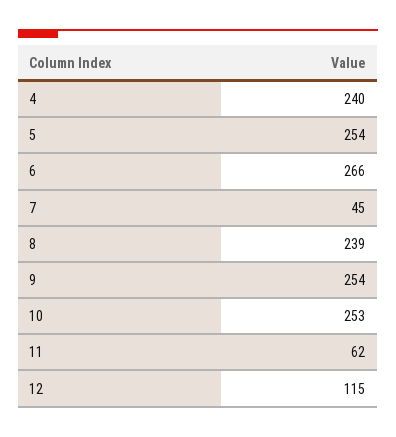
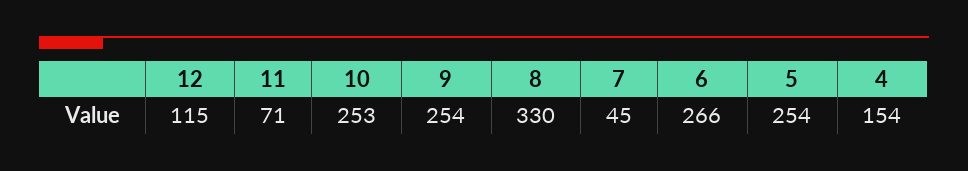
4: 240 -> 154
8: 239 -> 330
11: 62 -> 71

